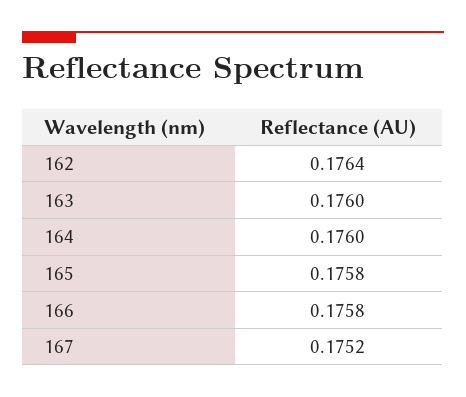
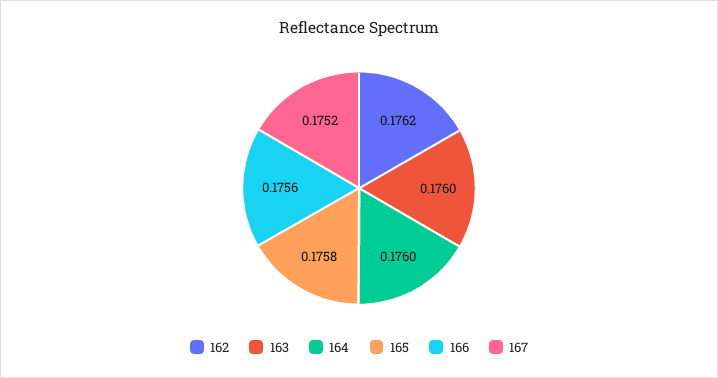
162: 0.1764 -> 0.1762
166: 0.1758 -> 0.1756

